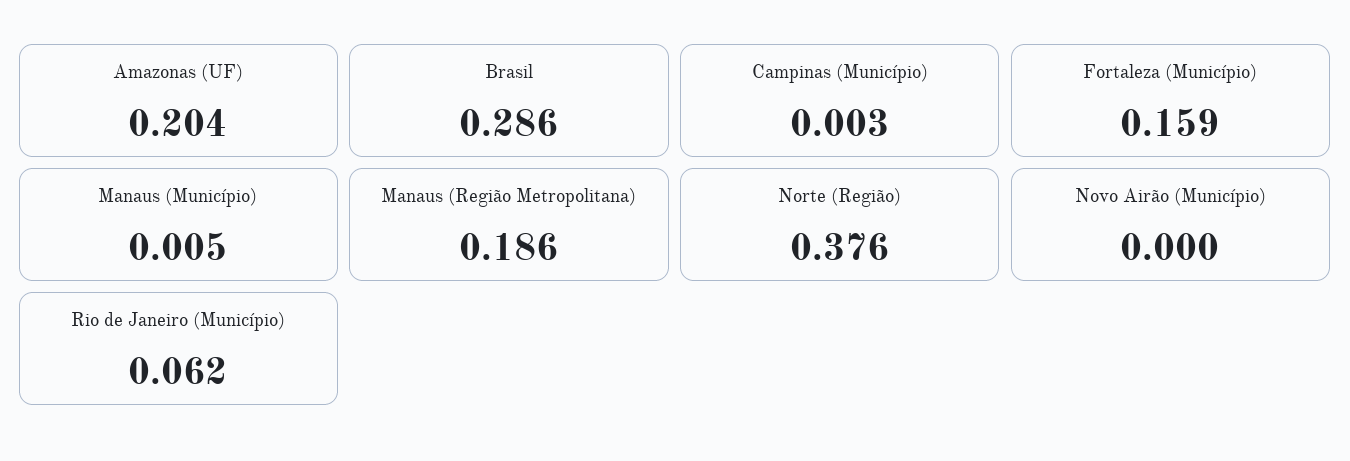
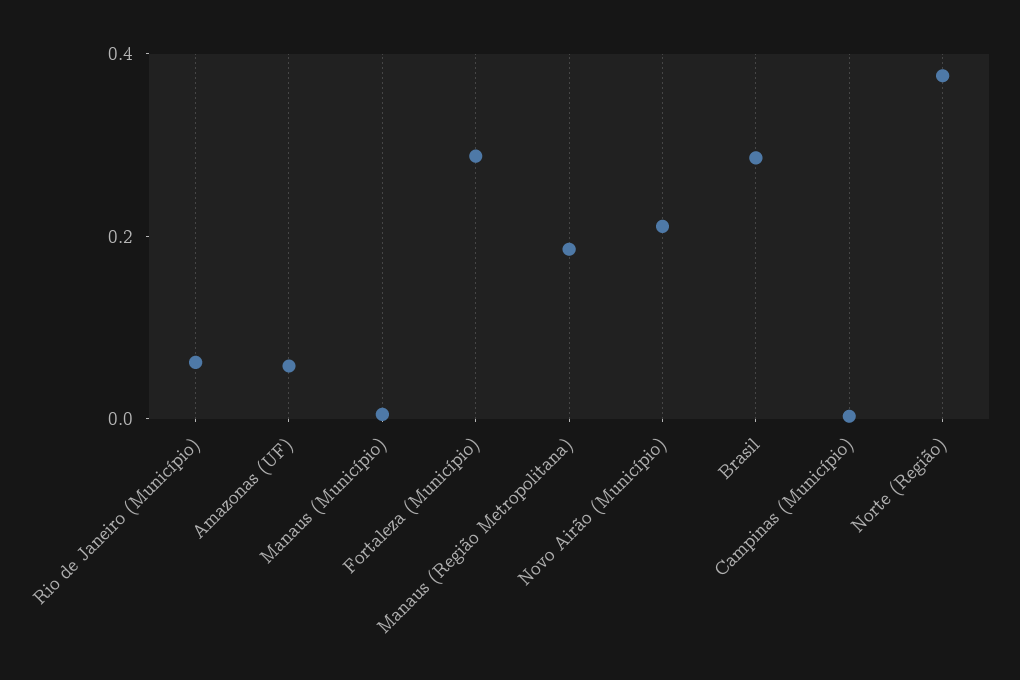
Amazonas (UF): 0.204 -> 0.05
Fortaleza (Município): 0.159 -> 0.3
Novo Airão (Município): 0 -> 0.2

